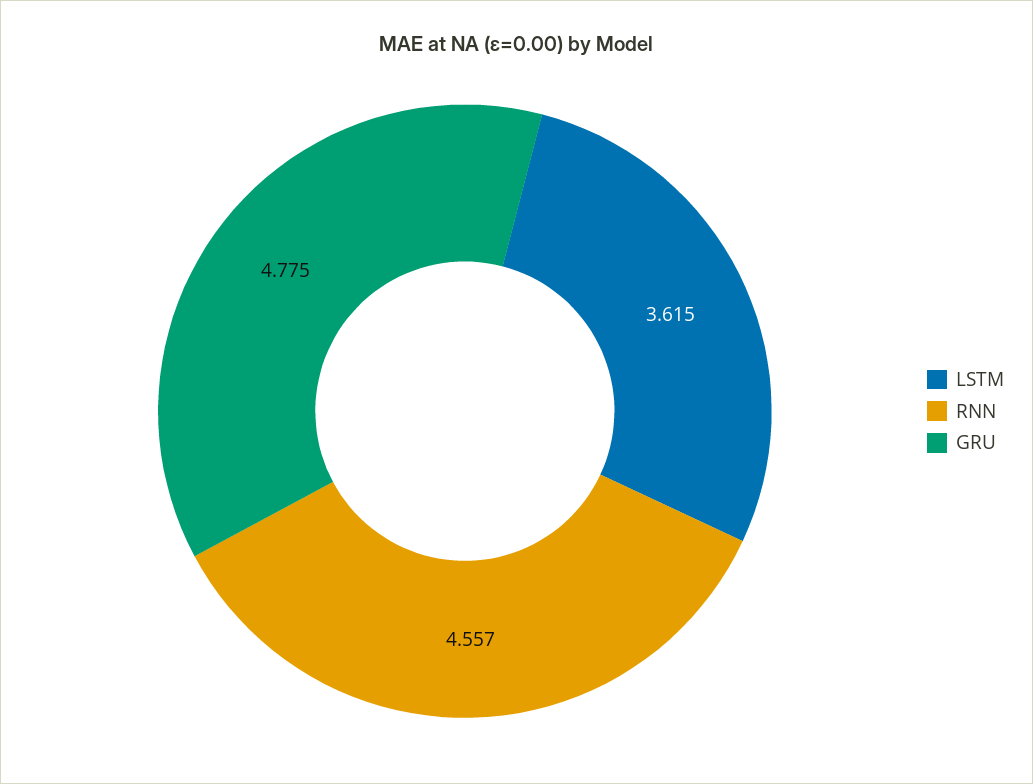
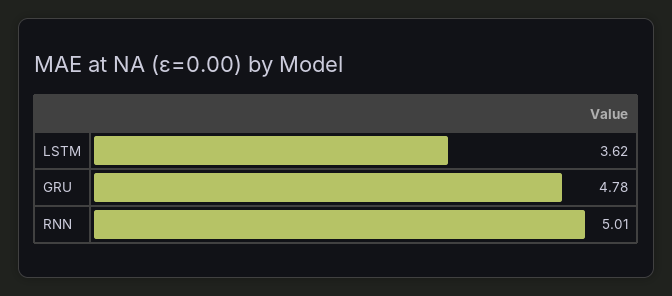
RNN: 4.557 -> 5.01

